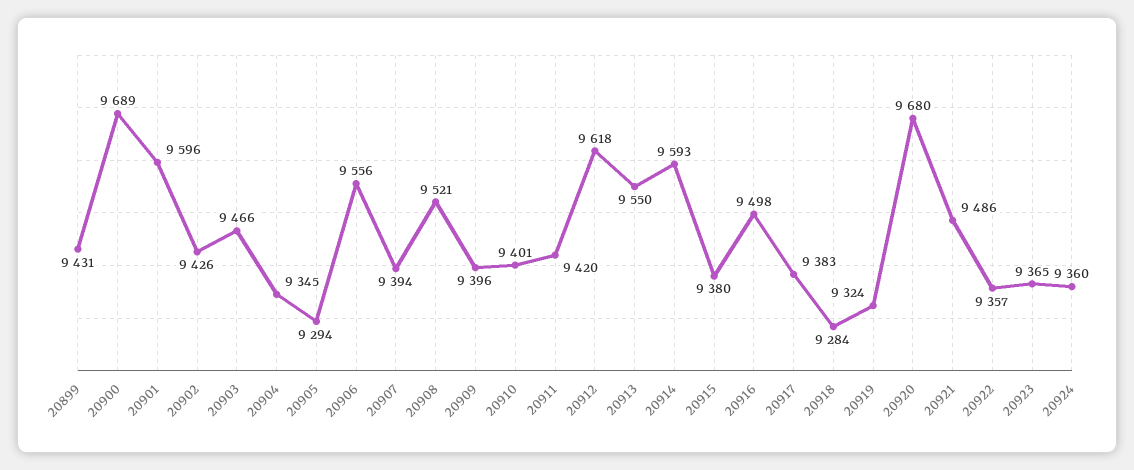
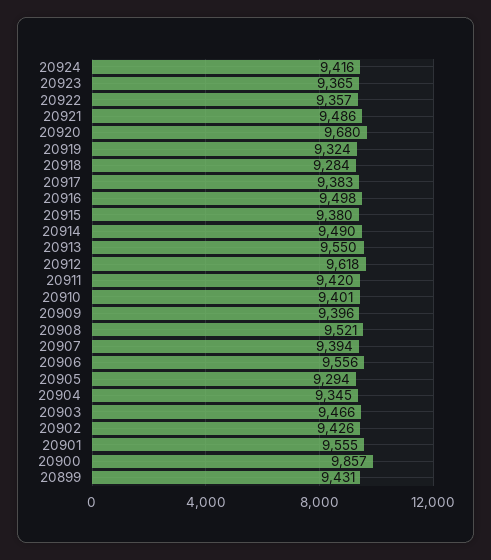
20900: 9689 -> 9857
20901: 9596 -> 9555
20914: 9593 -> 9490
20924: 9360 -> 9416

